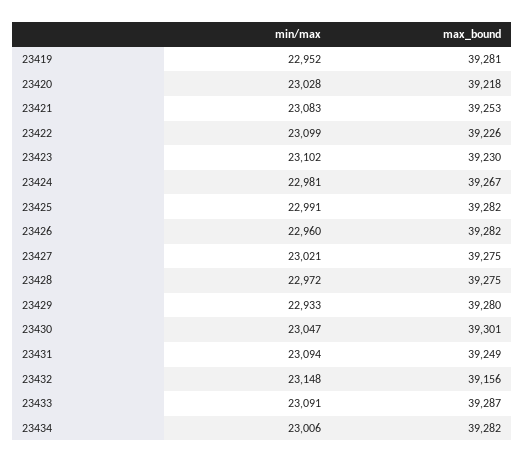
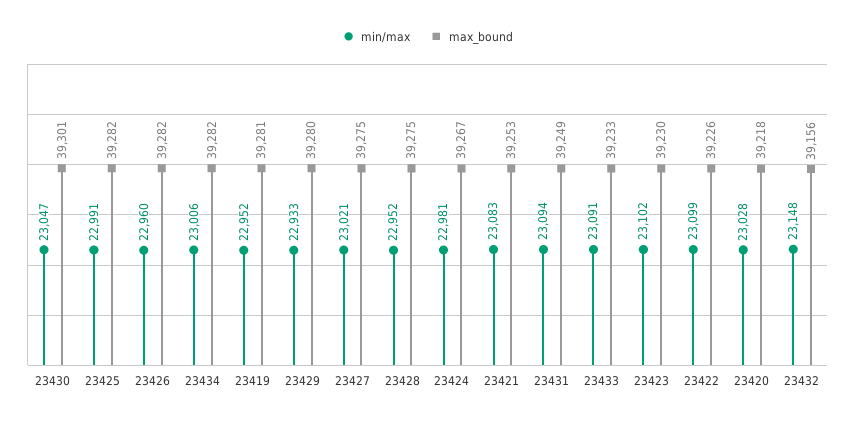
min/max, 23428: 22972 -> 22952
max_bound, 23433: 39287 -> 39233

